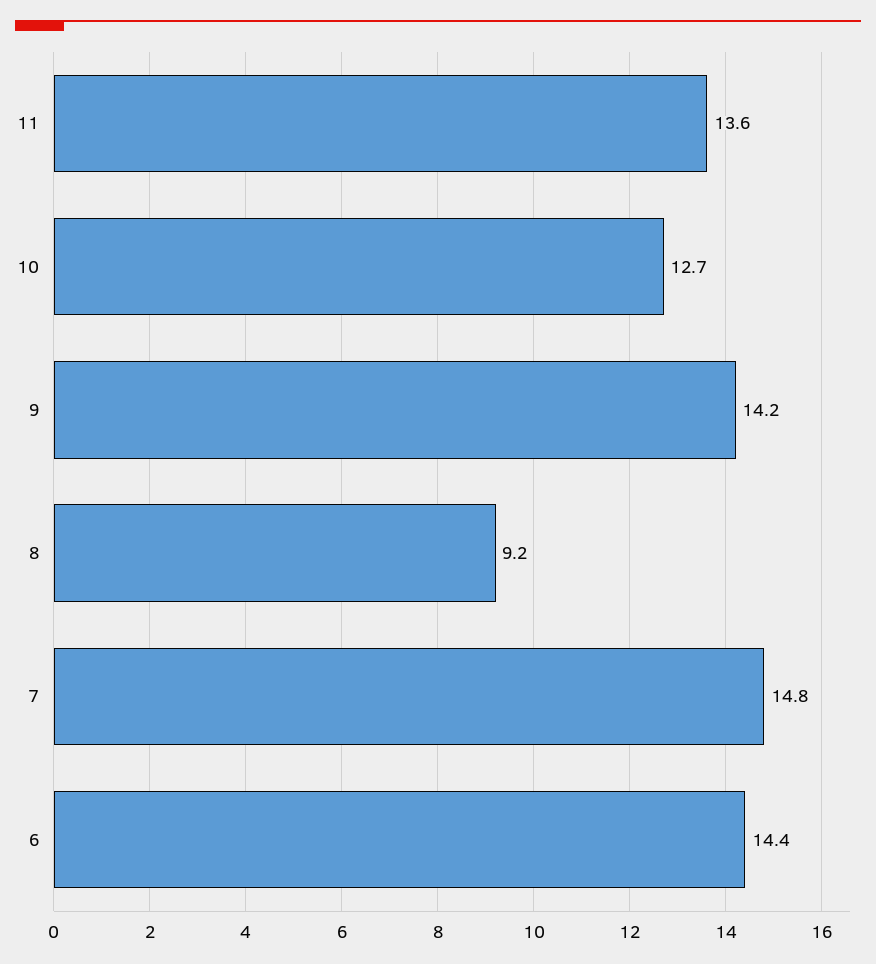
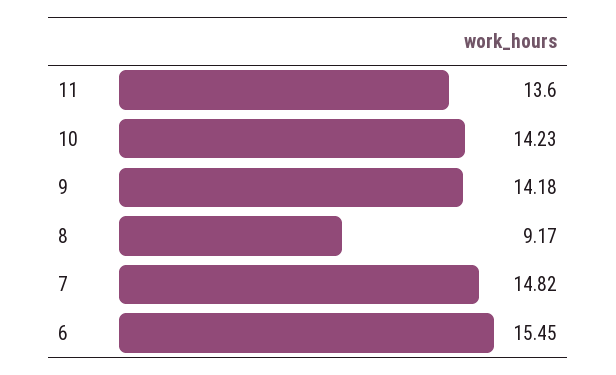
10: 12.7 -> 14.23
6: 14.4 -> 15.45

